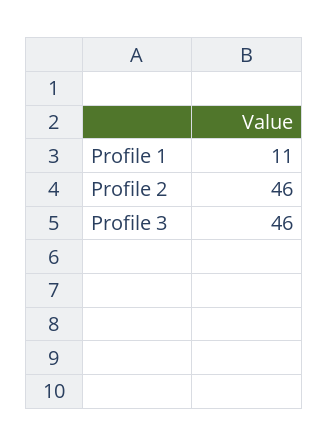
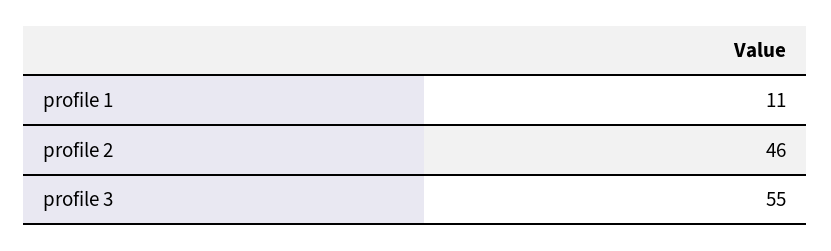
Profile 3: 46 -> 55

